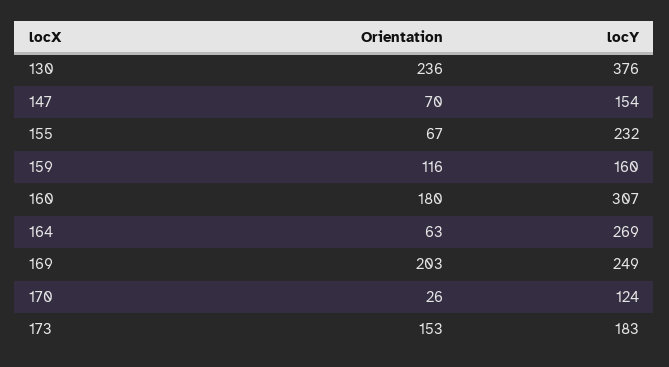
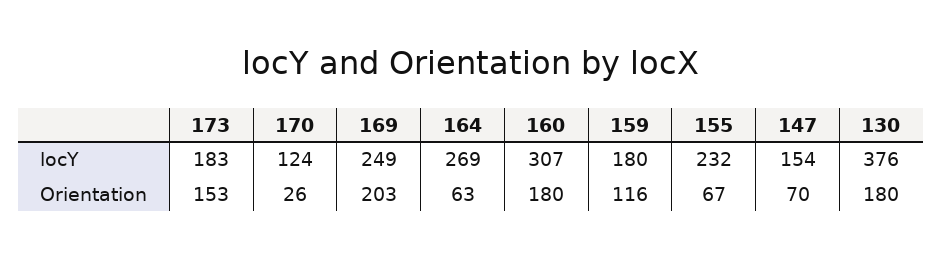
Orientation, 130: 236 -> 180
locY, 159: 160 -> 180

